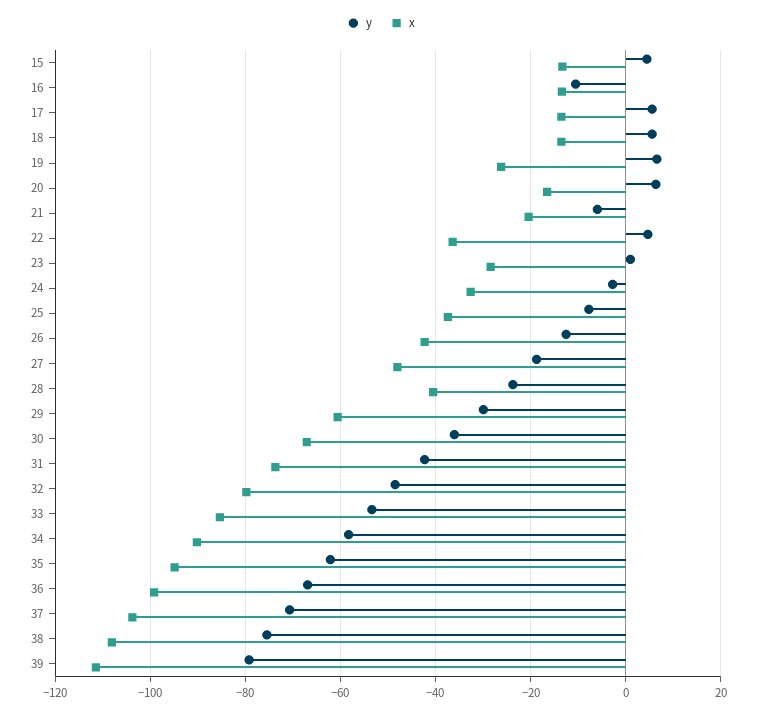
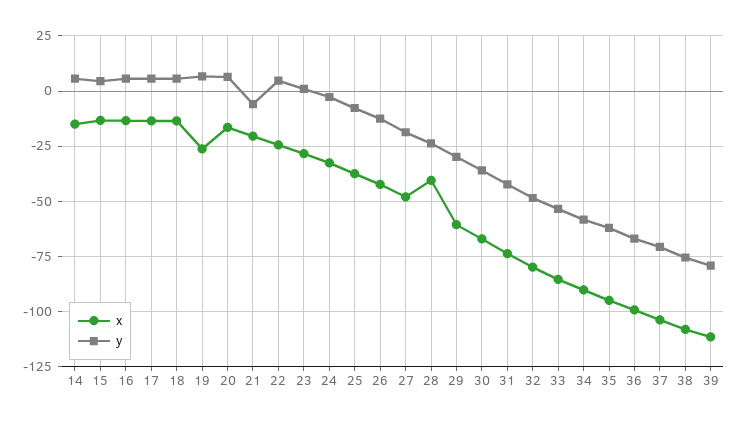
y, 16: -10 -> 5
x, 22: -36 -> -25
x, 14: none -> -15
y, 14: none -> 5

